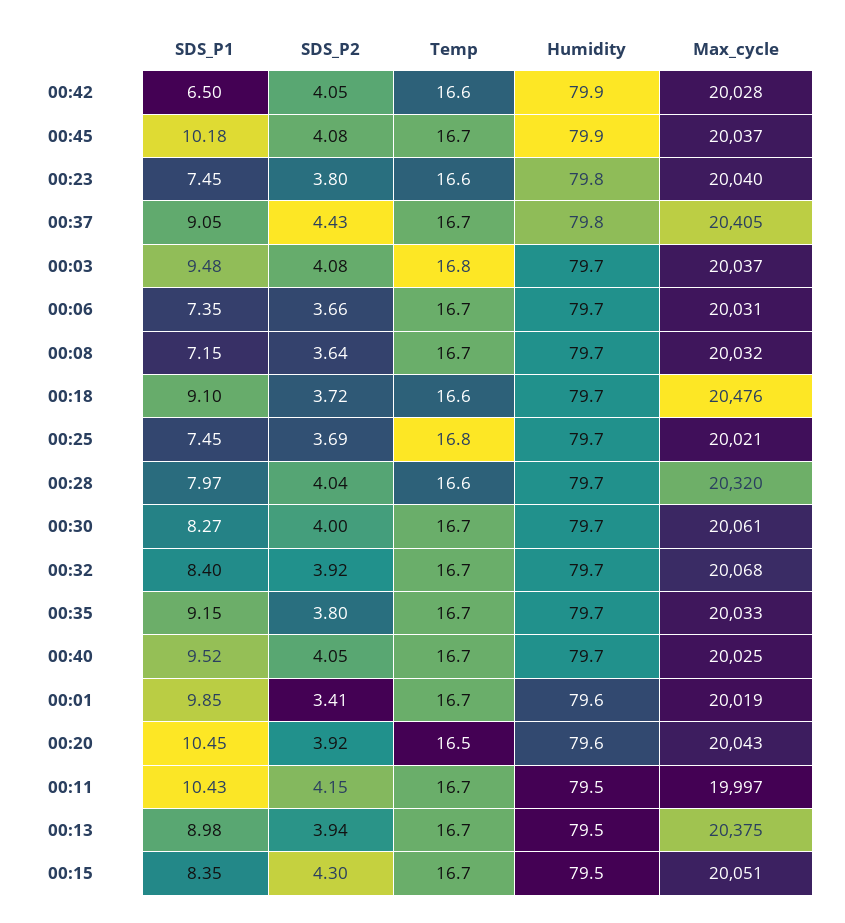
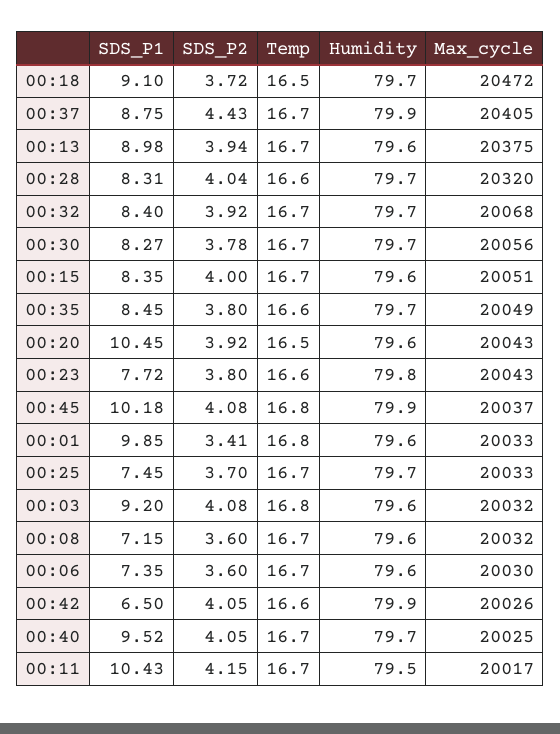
Max_cycle, 00:42: 20028 -> 20026
Temp, 00:45: 16.7 -> 16.8
SDS_P1, 00:23: 7.45 -> 7.72
Max_cycle, 00:23: 20040 -> 20043
SDS_P1, 00:37: 9.05 -> 8.75
Humidity, 00:37: 79.8 -> 79.9
SDS_P1, 00:03: 9.48 -> 9.2
Humidity, 00:03: 79.7 -> 79.6
Max_cycle, 00:03: 20037 -> 20032
SDS_P2, 00:06: 3.66 -> 3.6
Humidity, 00:06: 79.7 -> 79.6
Max_cycle, 00:06: 20031 -> 20030
SDS_P2, 00:08: 3.64 -> 3.6
Humidity, 00:08: 79.7 -> 79.6
Temp, 00:18: 16.6 -> 16.5
Max_cycle, 00:18: 20476 -> 20472
SDS_P2, 00:25: 3.69 -> 3.7
Temp, 00:25: 16.8 -> 16.7
Max_cycle, 00:25: 20021 -> 20033
SDS_P1, 00:28: 7.97 -> 8.31
SDS_P2, 00:30: 4 -> 3.78
Max_cycle, 00:30: 20061 -> 20056
SDS_P1, 00:35: 9.15 -> 8.45
Temp, 00:35: 16.7 -> 16.6
Max_cycle, 00:35: 20033 -> 20049
Temp, 00:01: 16.7 -> 16.8
Max_cycle, 00:01: 20019 -> 20033
Max_cycle, 00:11: 19997 -> 20017
Humidity, 00:13: 79.5 -> 79.6
SDS_P2, 00:15: 4.3 -> 4
Humidity, 00:15: 79.5 -> 79.6

